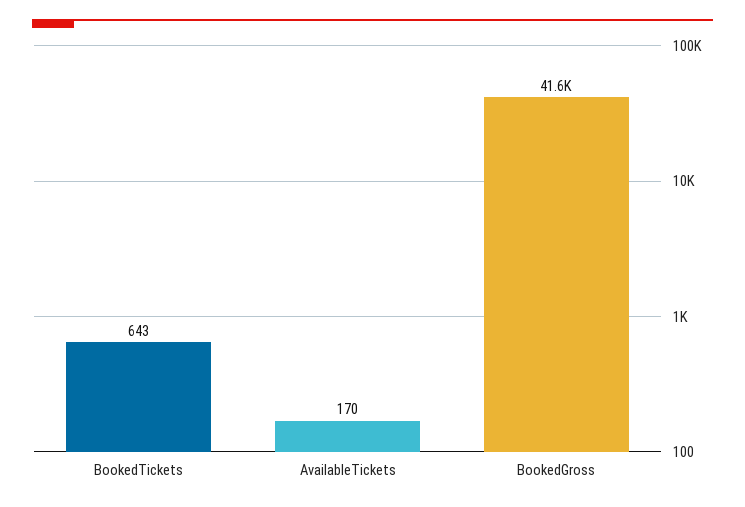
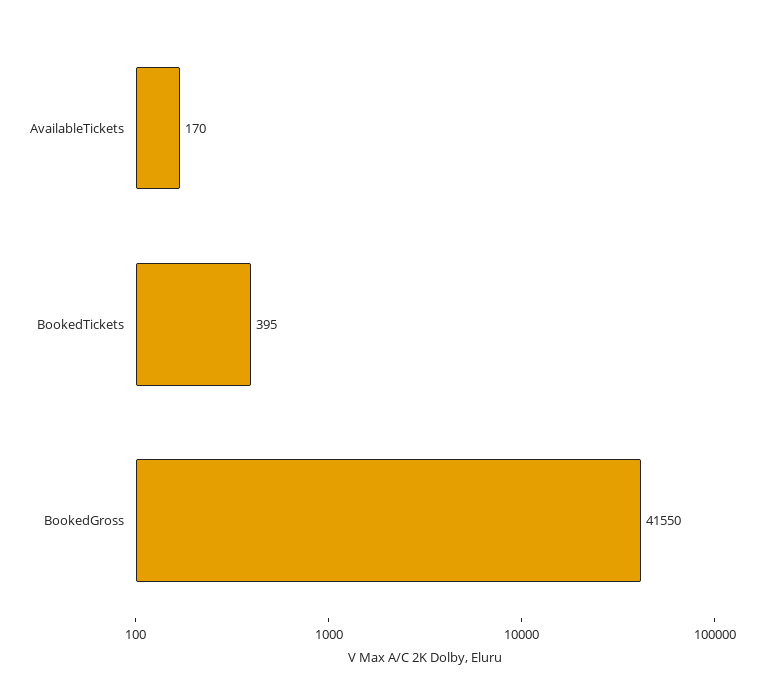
BookedTickets: 643 -> 395

